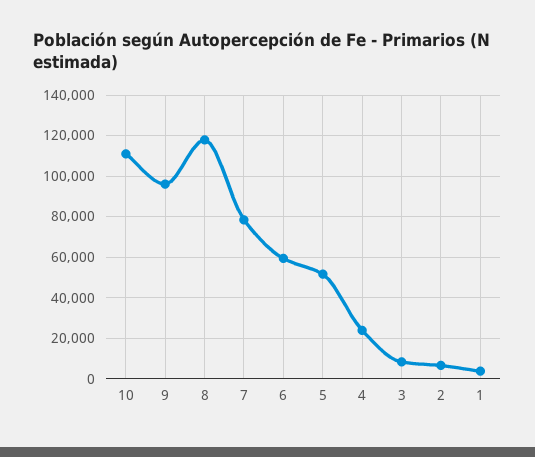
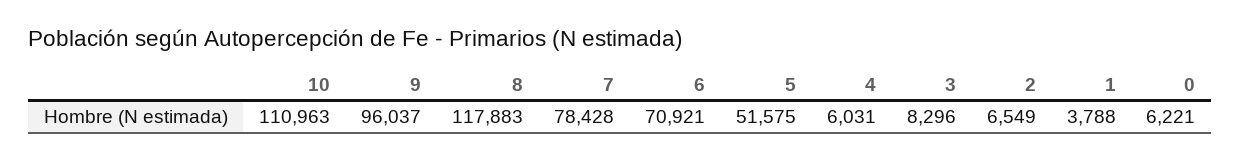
6: 60000 -> 70921
4: 25000 -> 6031
0: none -> 6221

